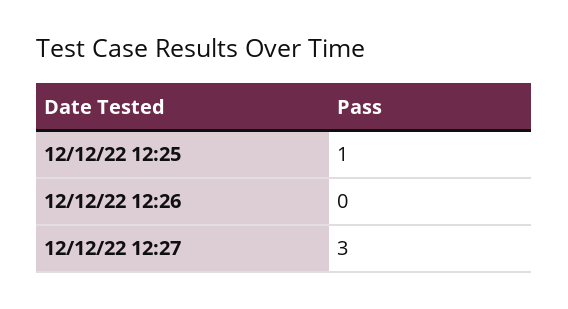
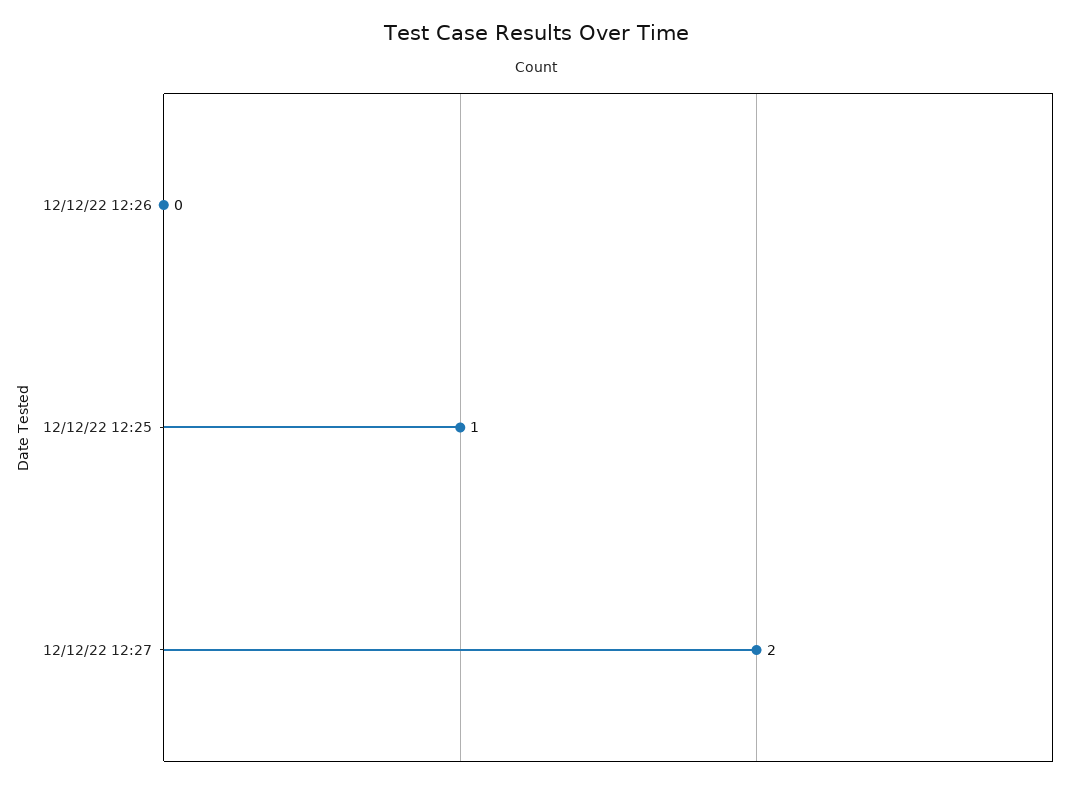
12/12/22 12:27: 3 -> 2

